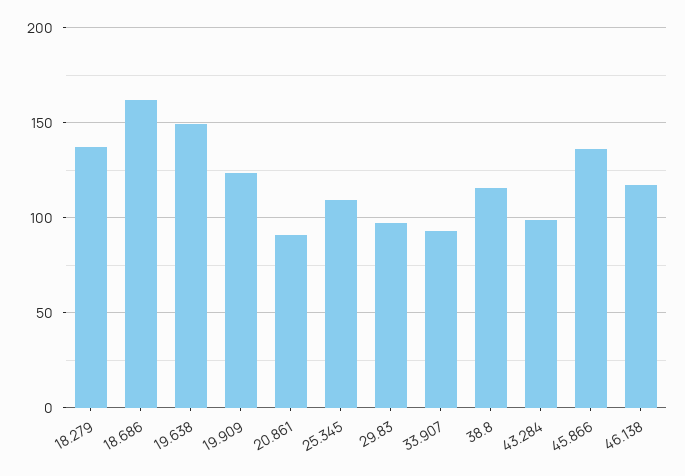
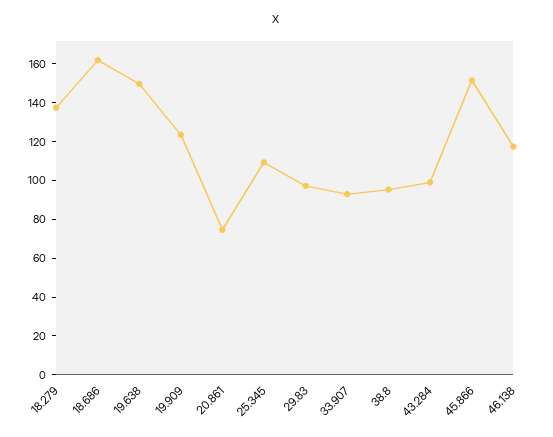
20.861: 90 -> 75
38.8: 115 -> 95
45.866: 135 -> 150

